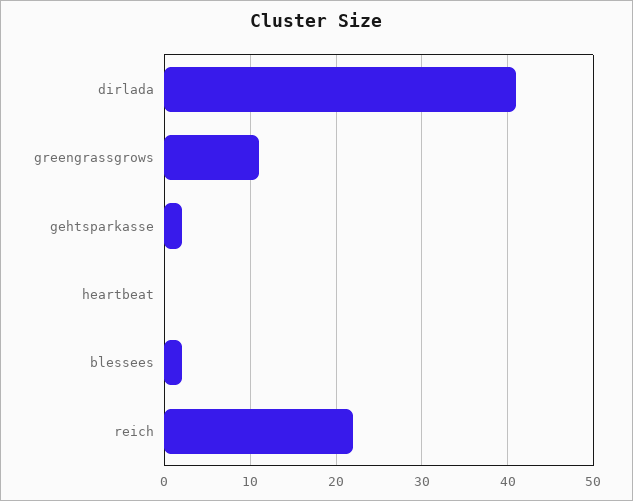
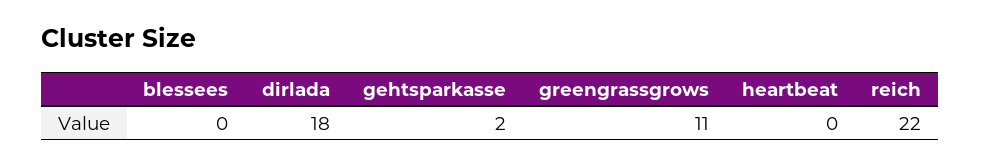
dirlada: 41 -> 18
blessees: 2 -> 0

